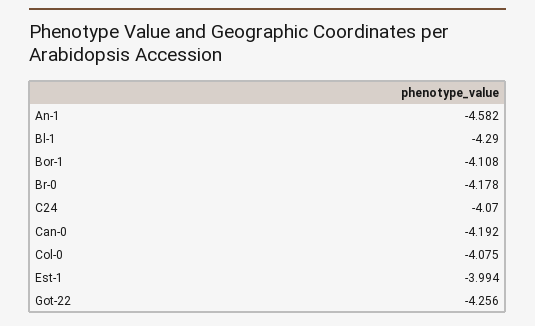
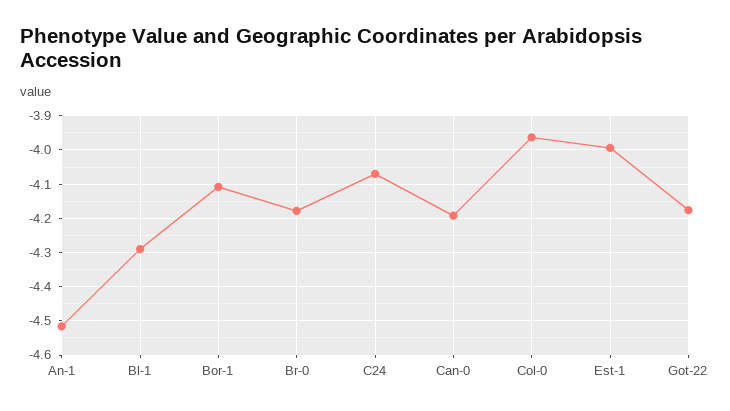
An-1: -4.582 -> -4.52
Col-0: -4.075 -> -3.96
Got-22: -4.256 -> -4.18

